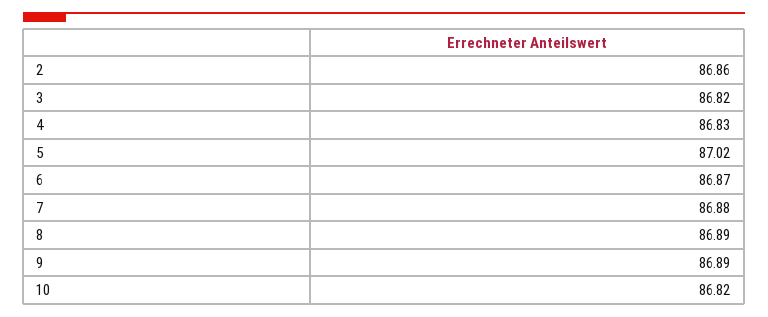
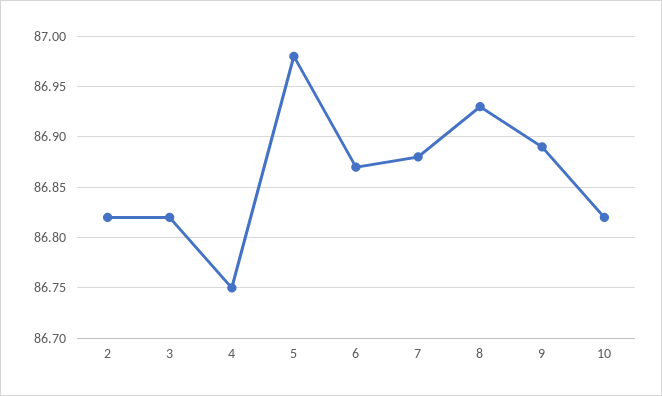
2: 86.86 -> 86.82
4: 86.83 -> 86.75
5: 87.02 -> 86.98
8: 86.89 -> 86.93

